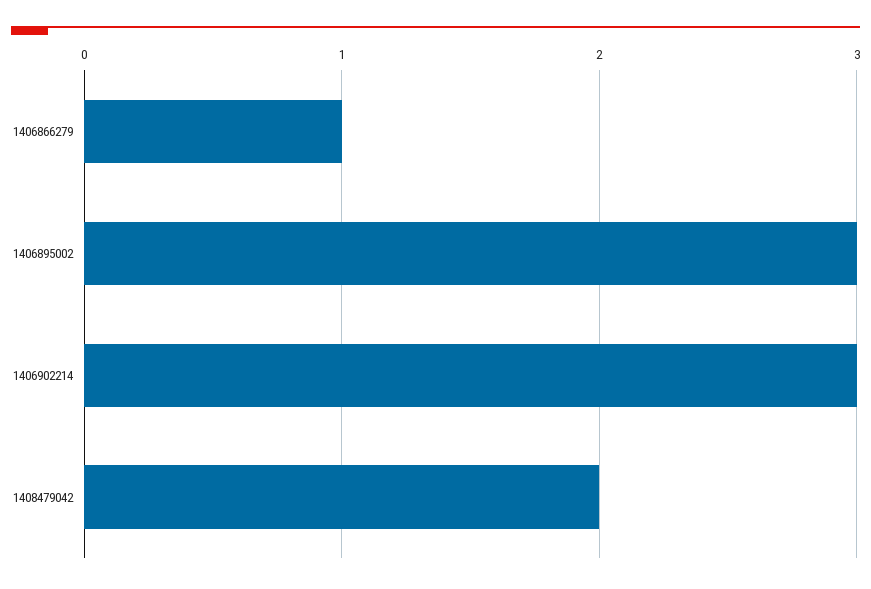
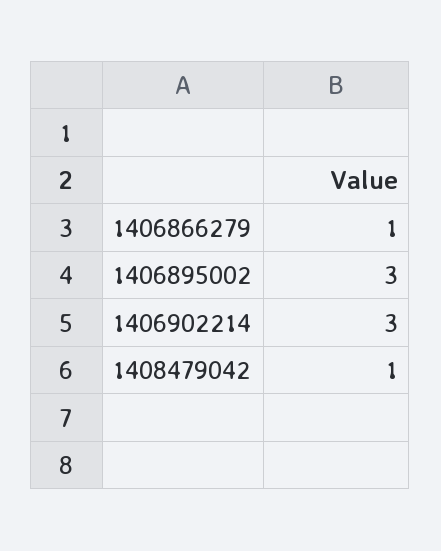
1408479042: 2 -> 1

